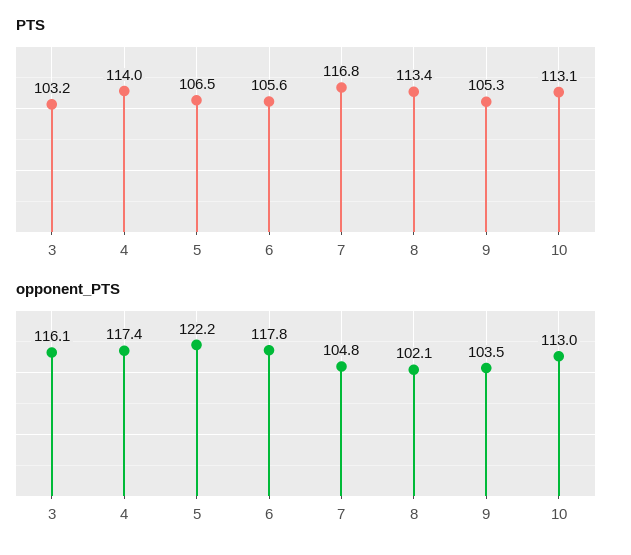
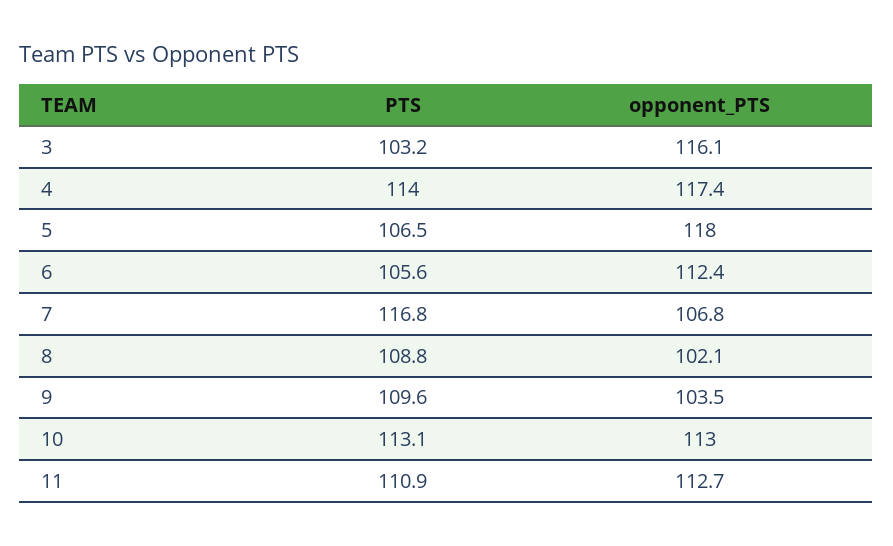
PTS, 8: 113.4 -> 108.8
PTS, 9: 105.3 -> 109.6
opponent_PTS, 5: 122.2 -> 118
opponent_PTS, 6: 117.8 -> 112.4
opponent_PTS, 7: 104.8 -> 106.8
PTS, 11: none -> 110.9
opponent_PTS, 11: none -> 112.7

